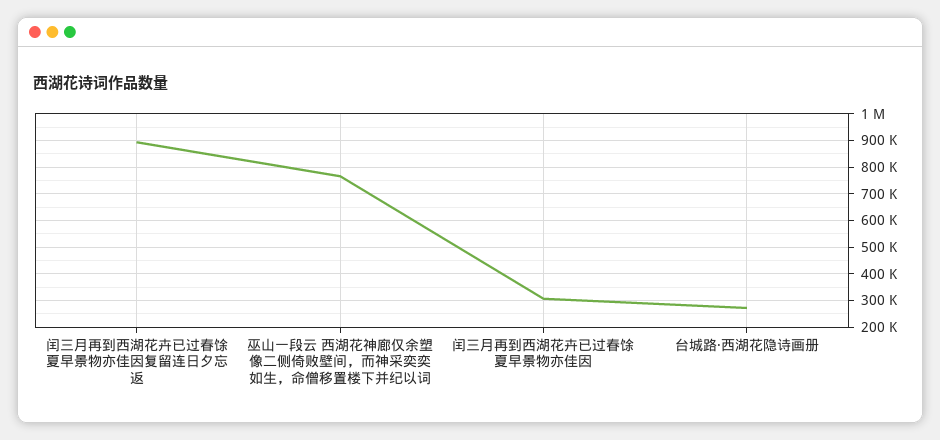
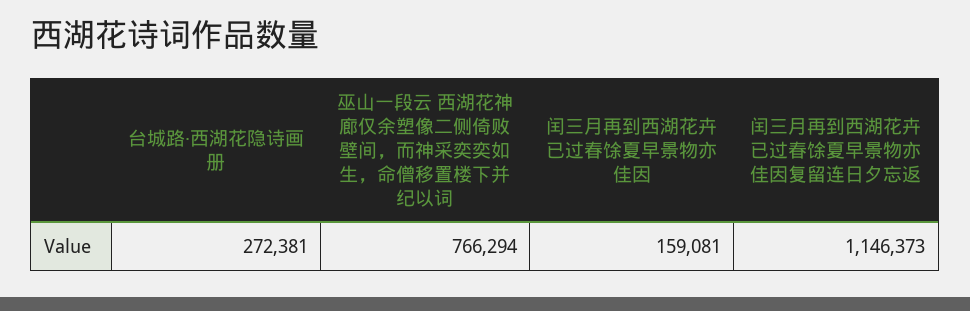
闰三月再到西湖花卉已过春馀夏早景物亦佳因复留连日夕忘返: 900000 -> 1146373
闰三月再到西湖花卉已过春馀夏早景物亦佳因: 300000 -> 159081

